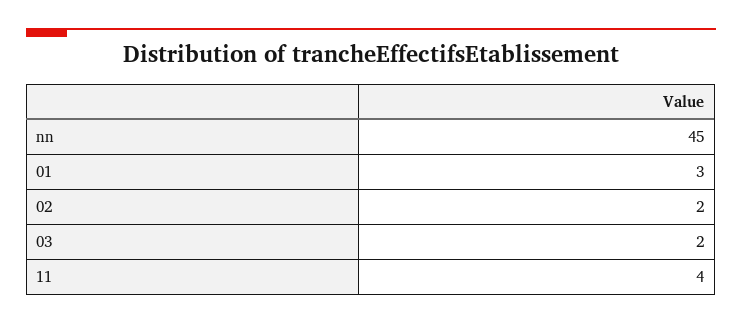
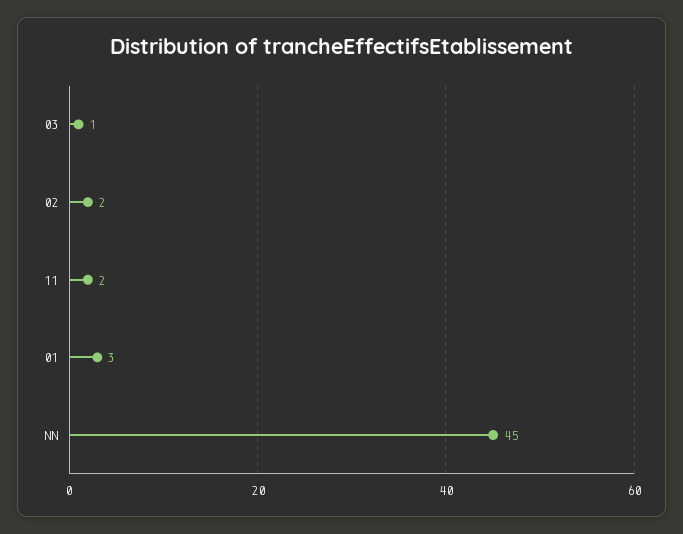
03: 2 -> 1
11: 4 -> 2

